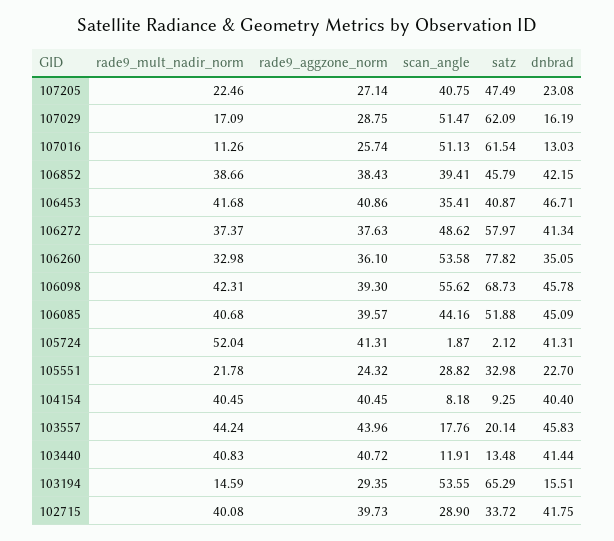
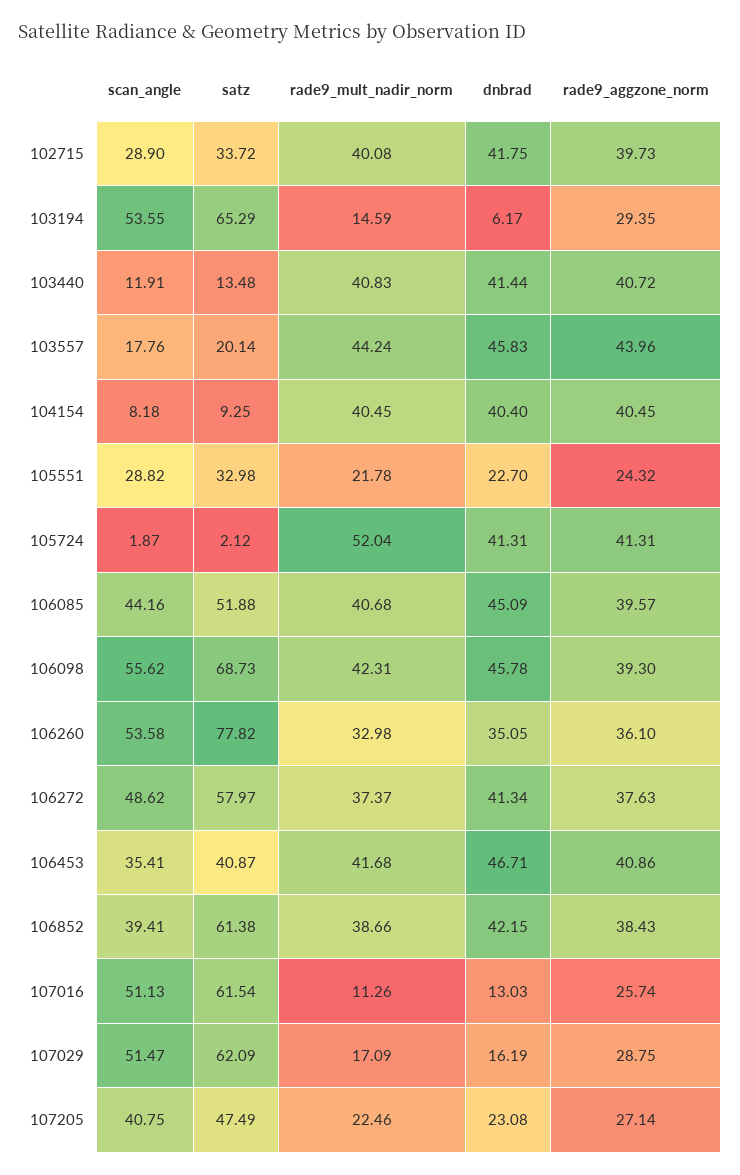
satz, 106852: 45.79 -> 61.38
dnbrad, 103194: 15.51 -> 6.17

